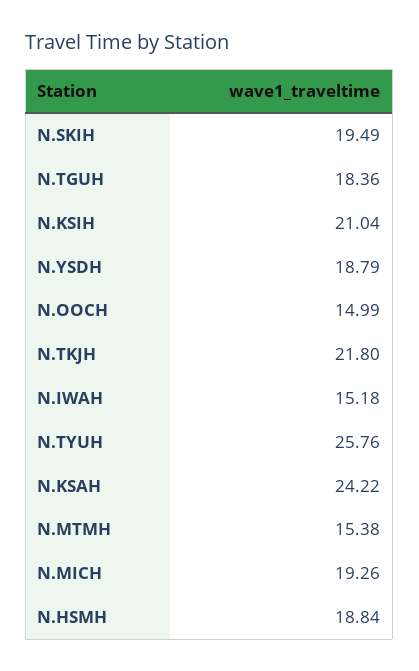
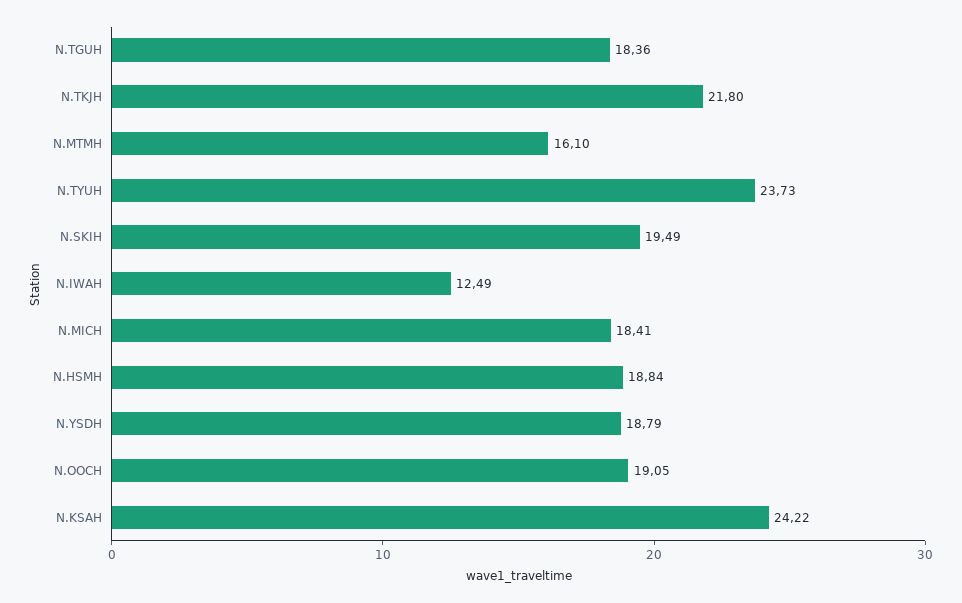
N.KSIH: 21.04 -> none
N.OOCH: 14.99 -> 19.05
N.IWAH: 15.18 -> 12.49
N.TYUH: 25.76 -> 23.73
N.MTMH: 15.38 -> 16.1
N.MICH: 19.26 -> 18.41

